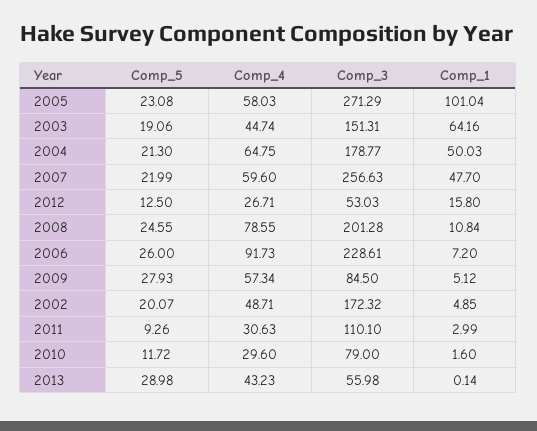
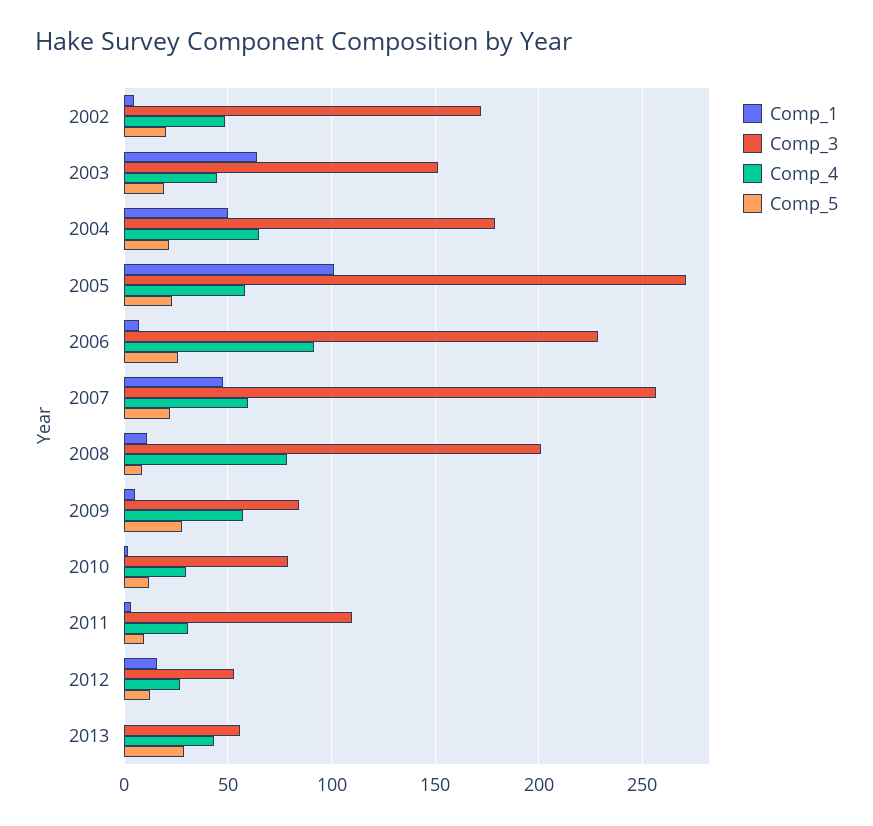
Comp_5, 2008: 24.55 -> 10

